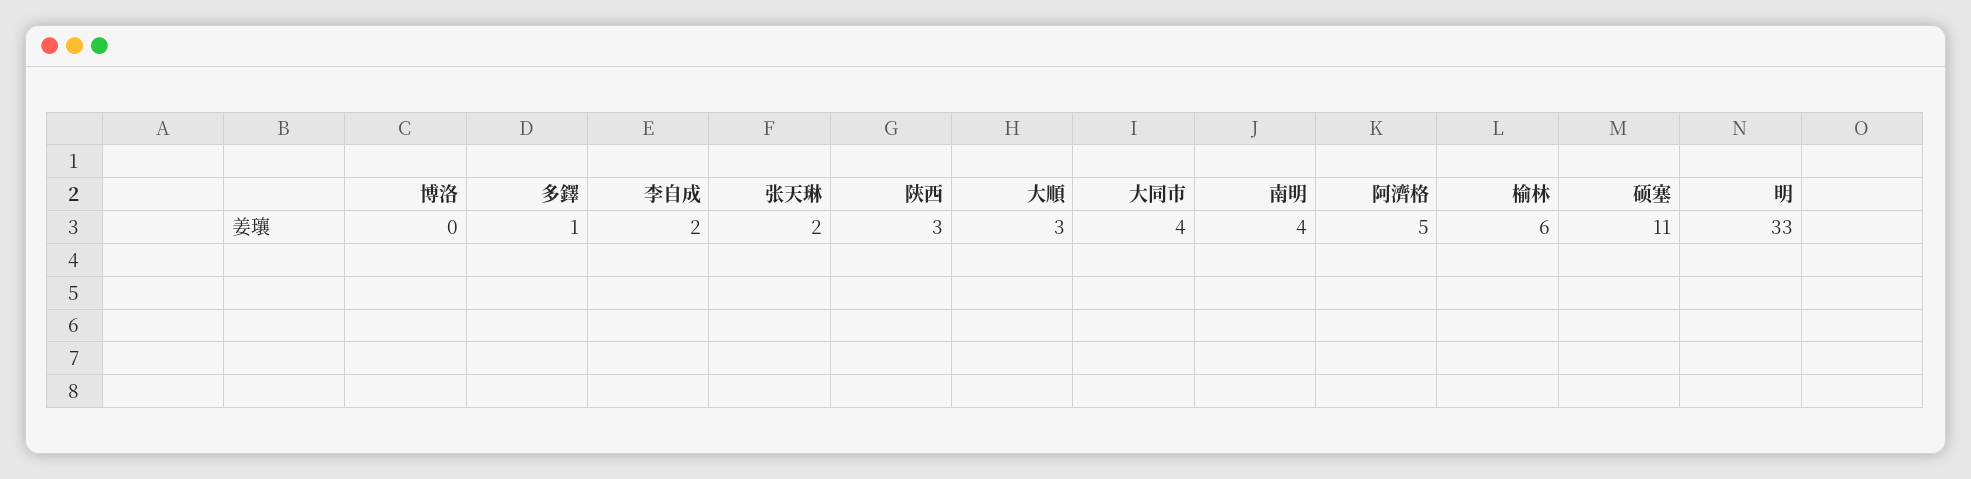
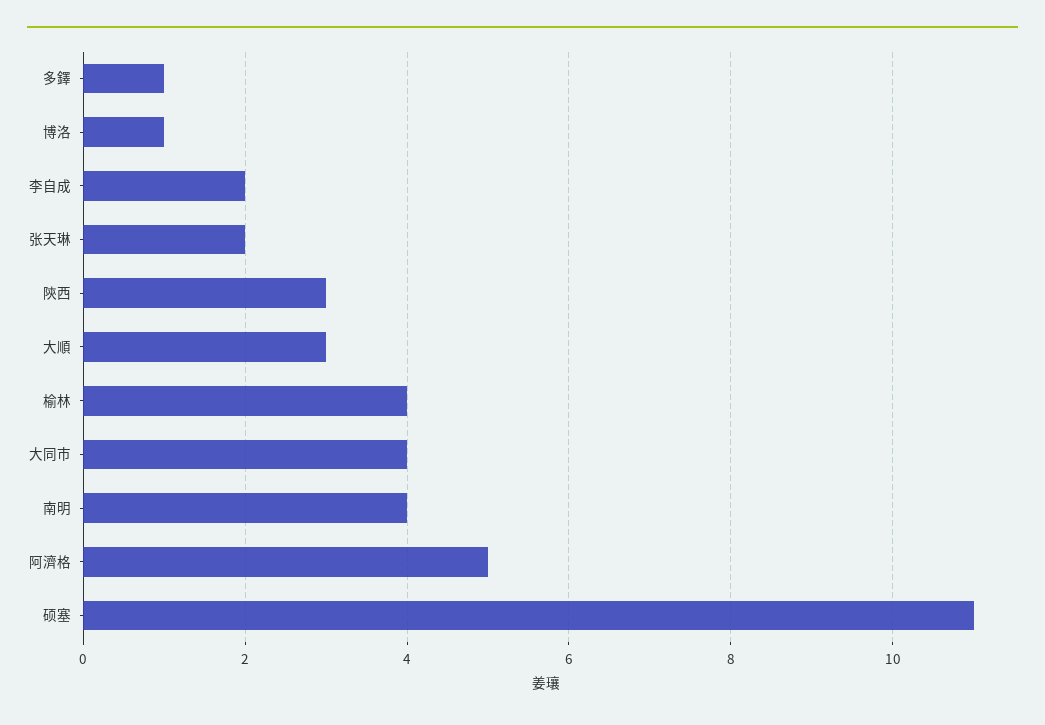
博洛: 0 -> 1
榆林: 6 -> 4
明: 33 -> none

